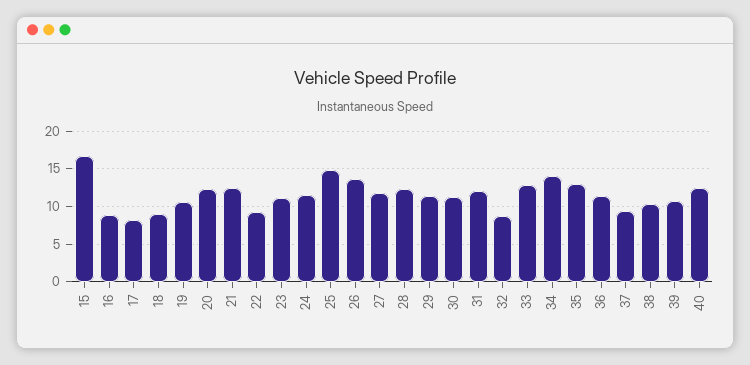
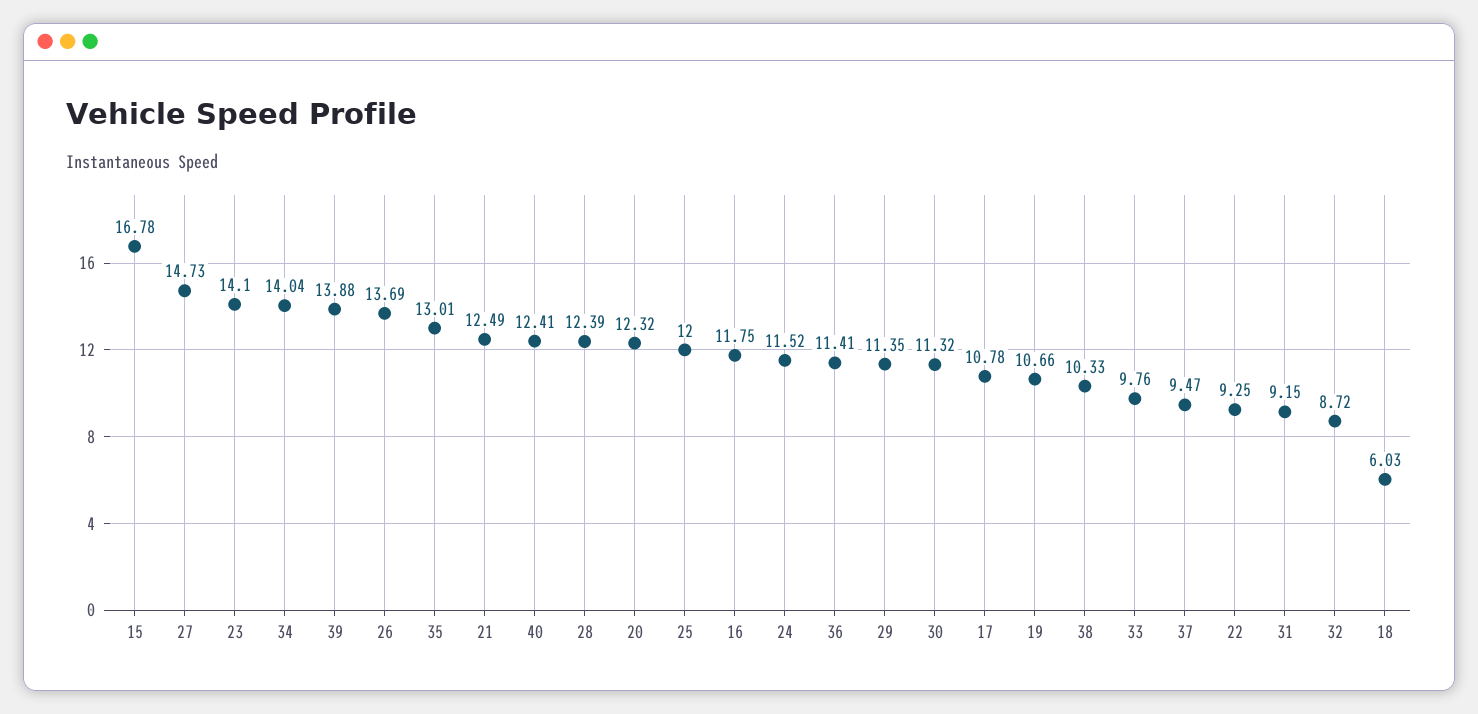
16: 9 -> 11.75
17: 8 -> 10.78
18: 9 -> 6.03
23: 11 -> 14.1
25: 15 -> 12
27: 12 -> 14.73
31: 12 -> 9.15
33: 13 -> 9.76
39: 11 -> 13.88

